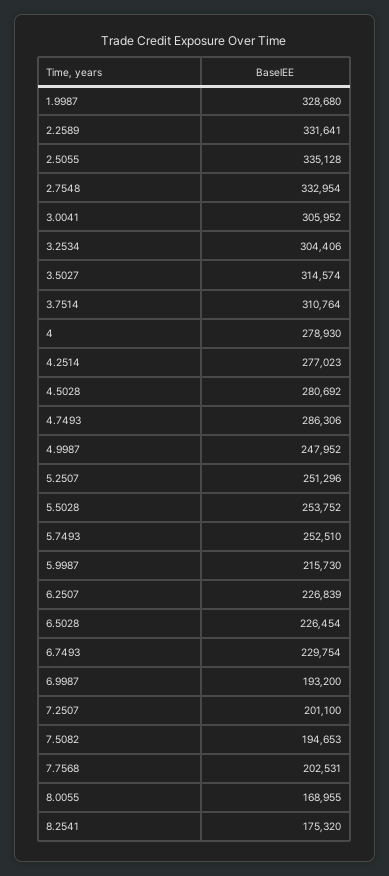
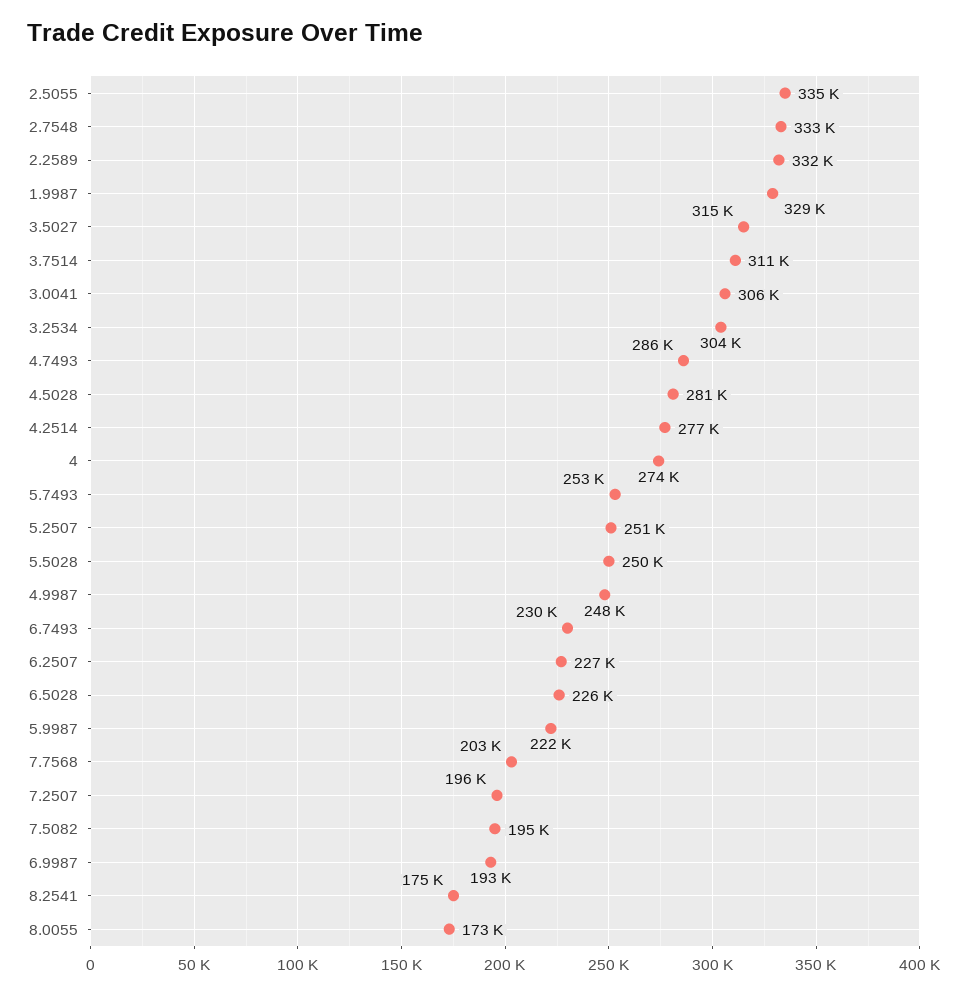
4: 278930 -> 274000
5.5028: 253752 -> 250000
5.9987: 215730 -> 222000
7.2507: 201100 -> 196000
8.0055: 168955 -> 173000

